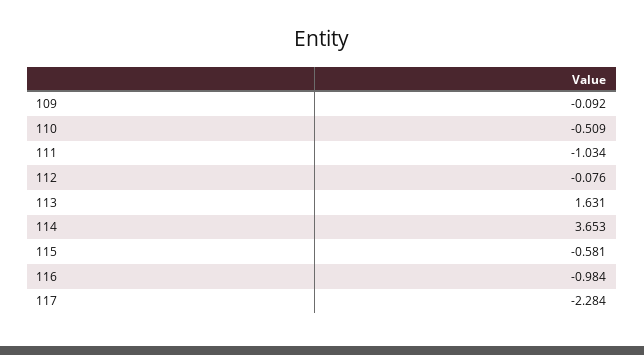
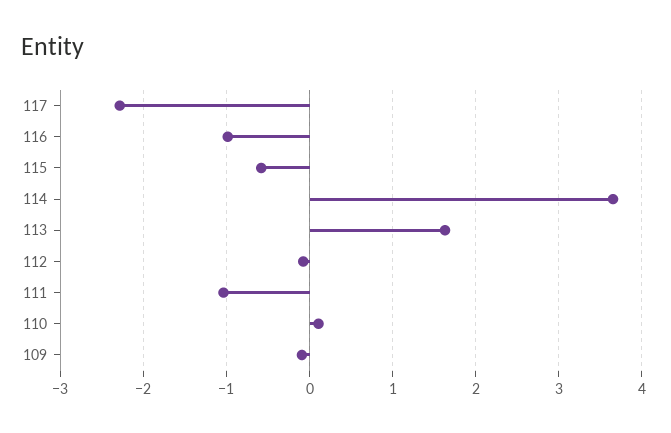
110: -0.509 -> 0.1

